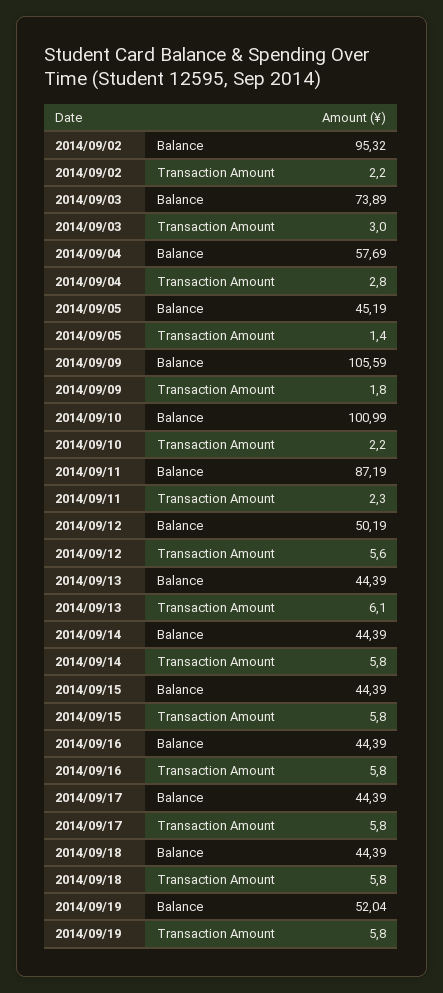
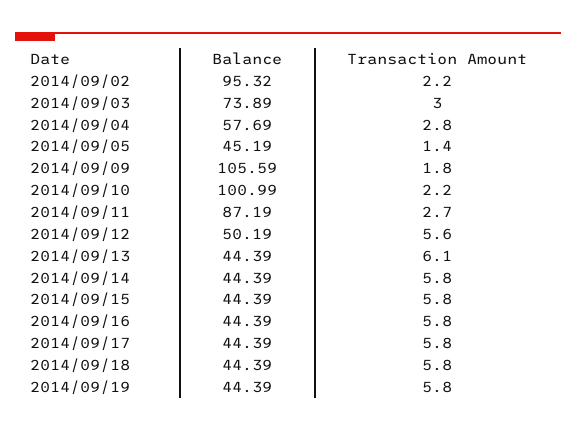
2014/09/11, Transaction Amount: 2.3 -> 2.7
2014/09/19, Balance: 52.04 -> 44.39

